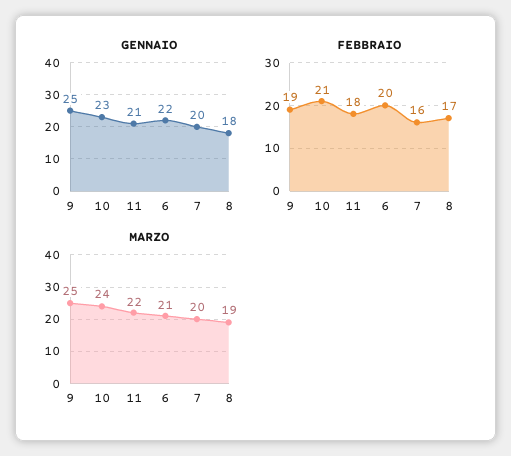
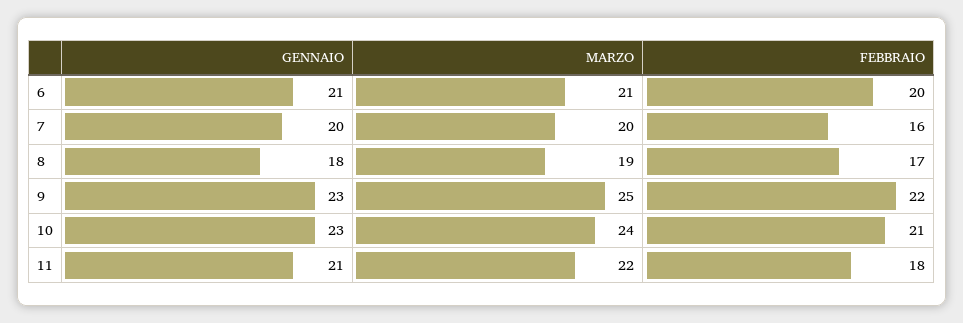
GENNAIO, 9: 25 -> 23
GENNAIO, 6: 22 -> 21
FEBBRAIO, 9: 19 -> 22

